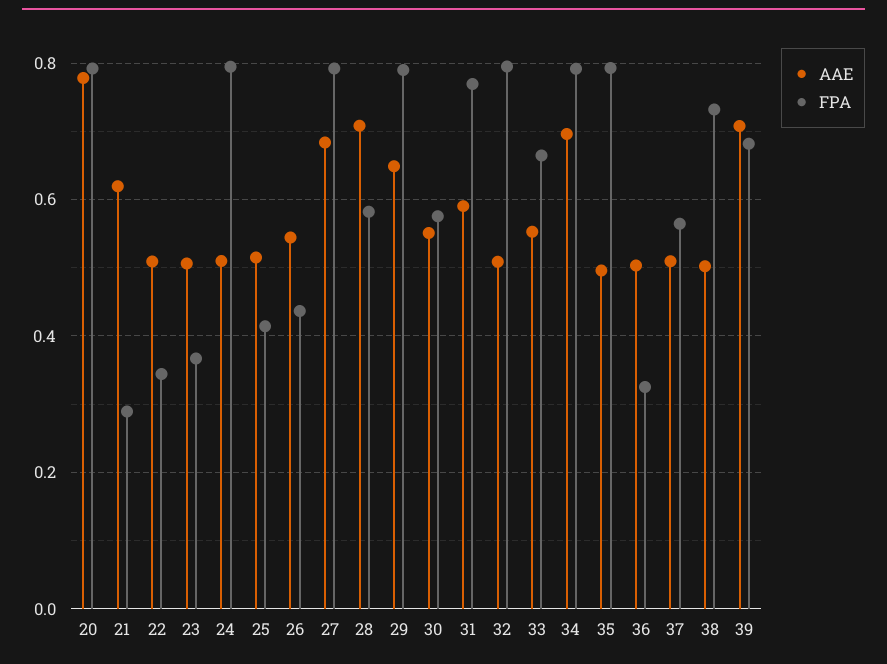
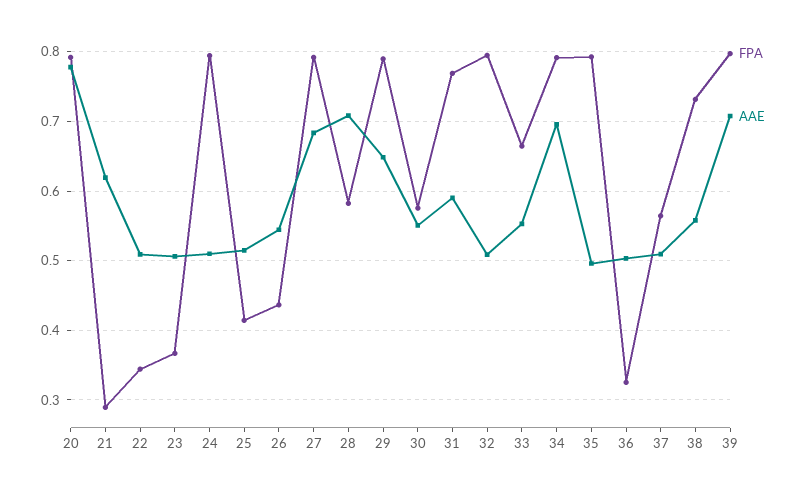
AAE, 38: 0.5 -> 0.56
FPA, 39: 0.68 -> 0.8

